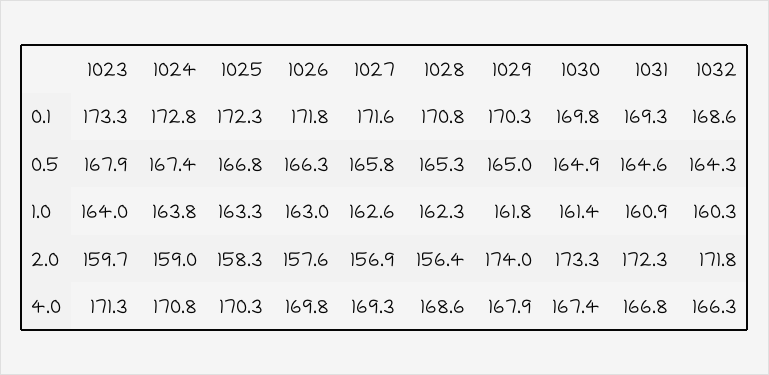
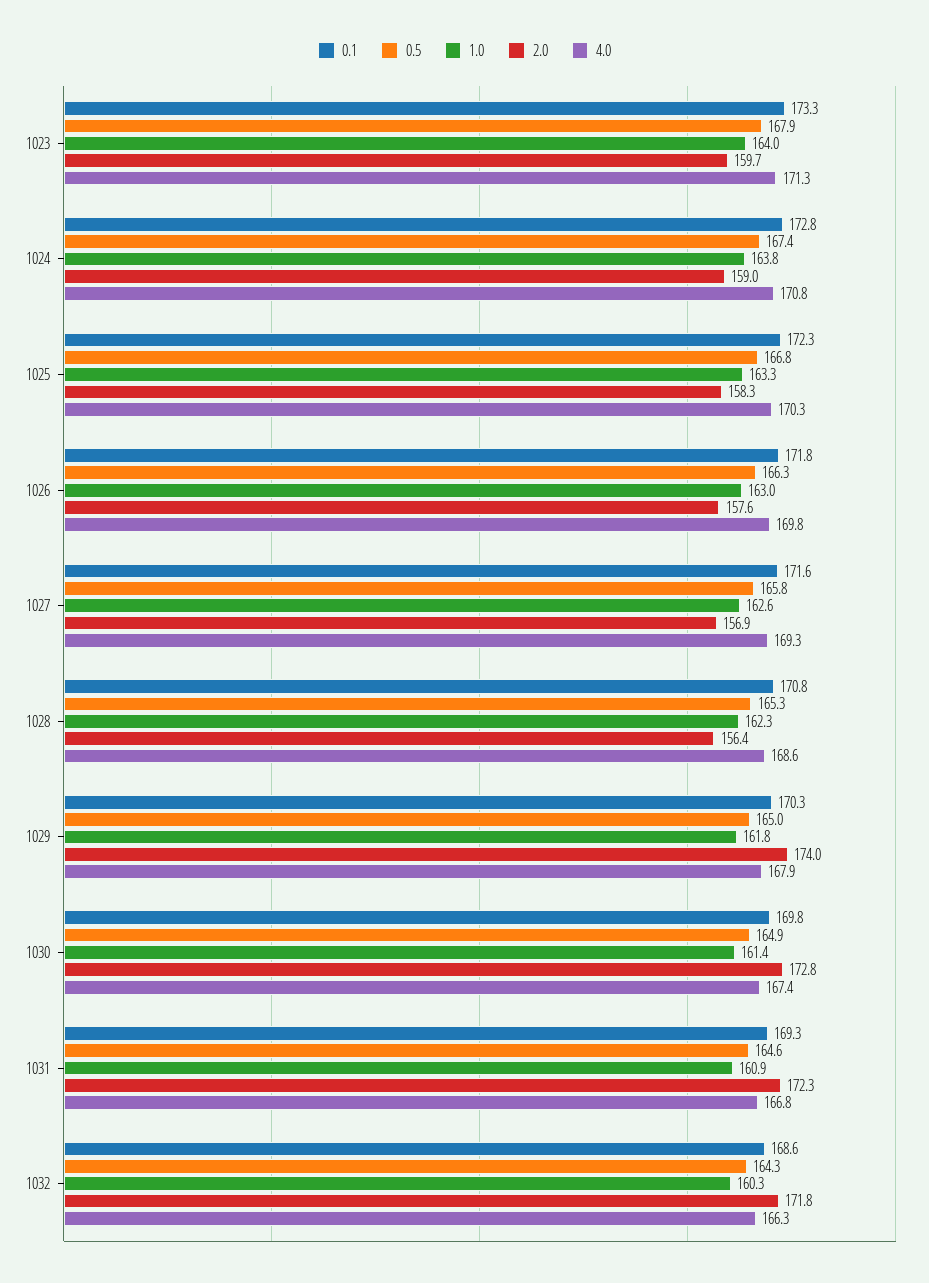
2.0, 1030: 173.3 -> 172.8

